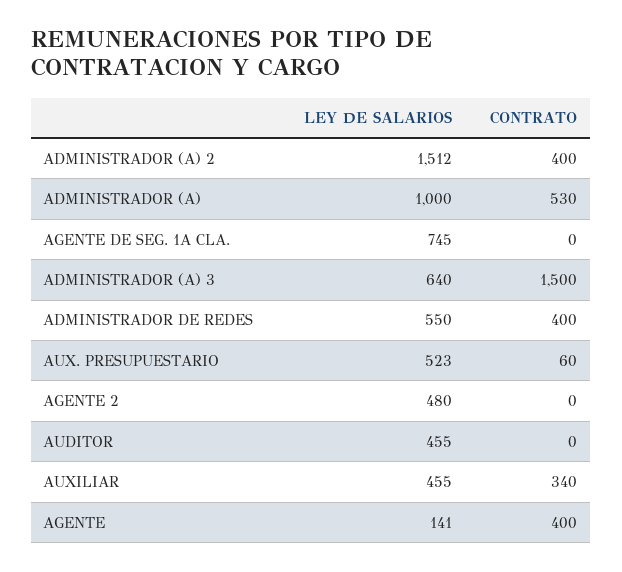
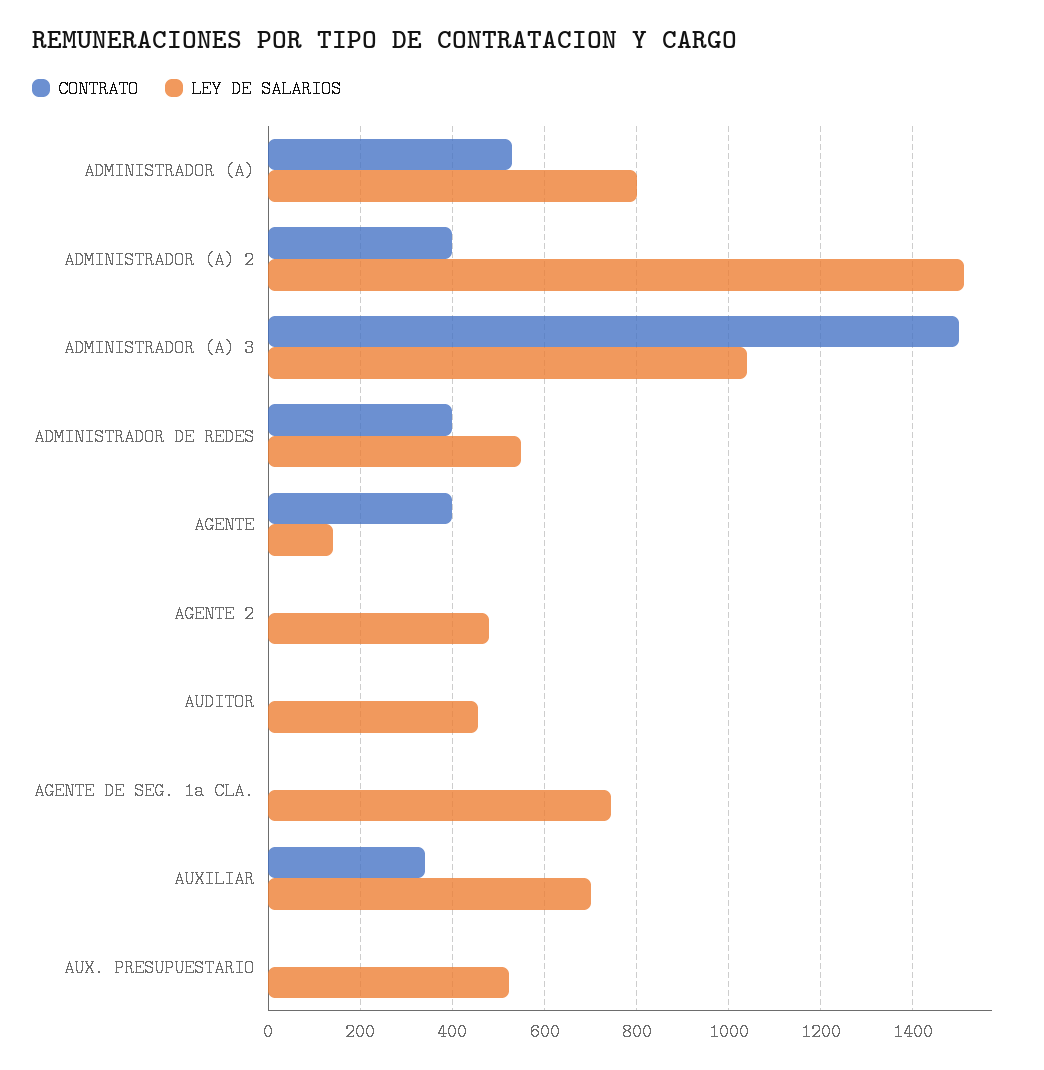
LEY DE SALARIOS, ADMINISTRADOR (A): 1000 -> 800
LEY DE SALARIOS, ADMINISTRADOR (A) 3: 640 -> 1040
CONTRATO, AUX. PRESUPUESTARIO: 60 -> 0
LEY DE SALARIOS, AUXILIAR: 455 -> 700

